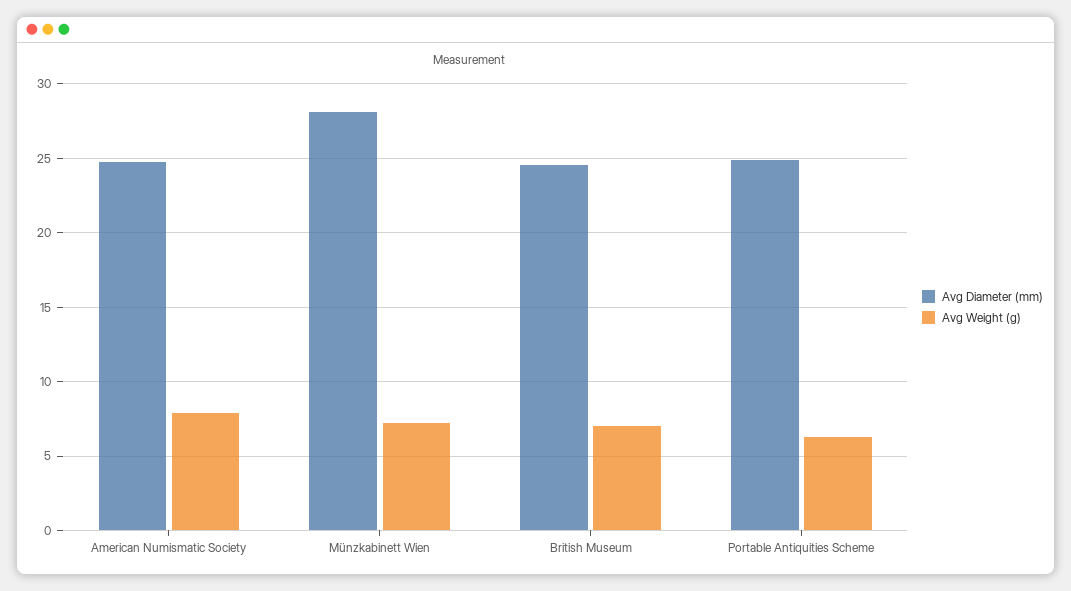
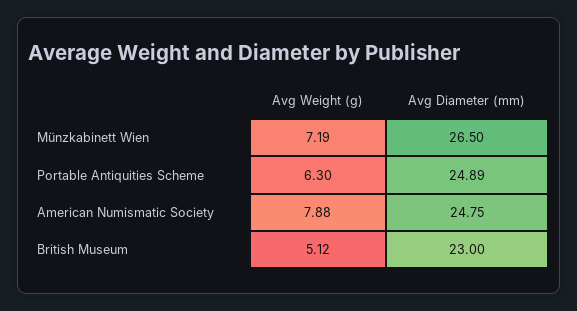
Avg Diameter (mm), Münzkabinett Wien: 28 -> 26.5
Avg Diameter (mm), British Museum: 24.5 -> 23
Avg Weight (g), British Museum: 7 -> 5.12

